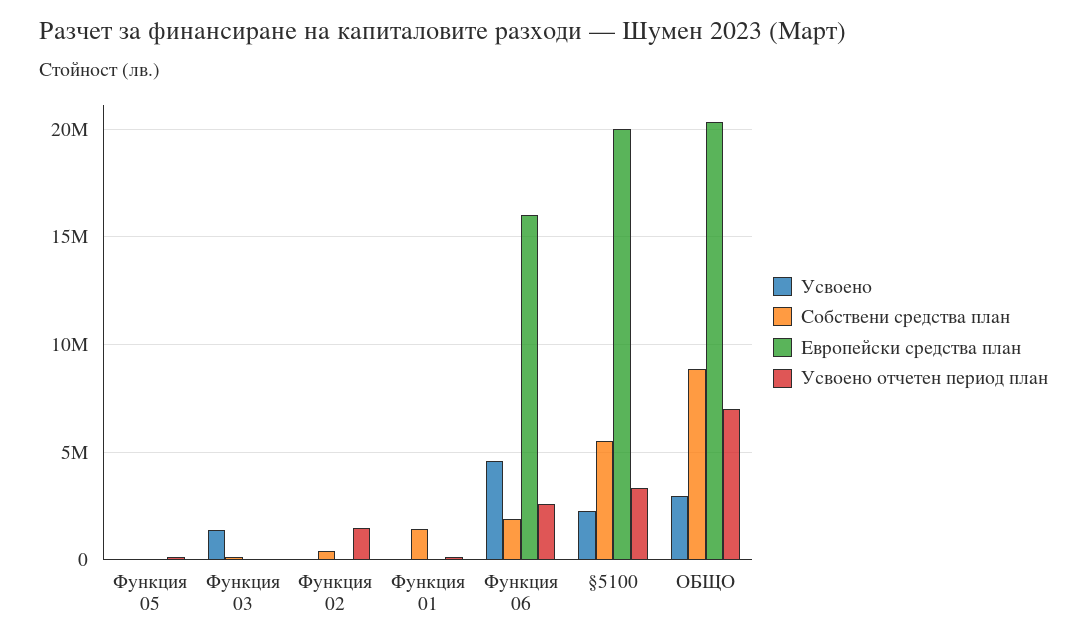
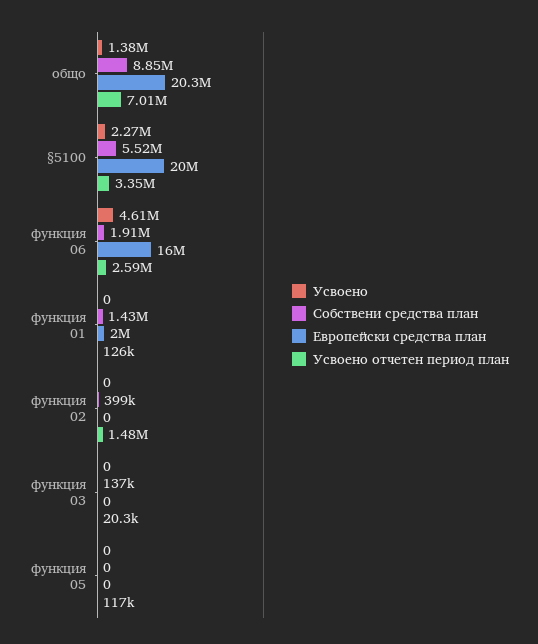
Усвоено, Функция 03: 1500000 -> 0
Европейски средства план, Функция 01: 0 -> 2000000
Усвоено, ОБЩО: 3000000 -> 1380000

